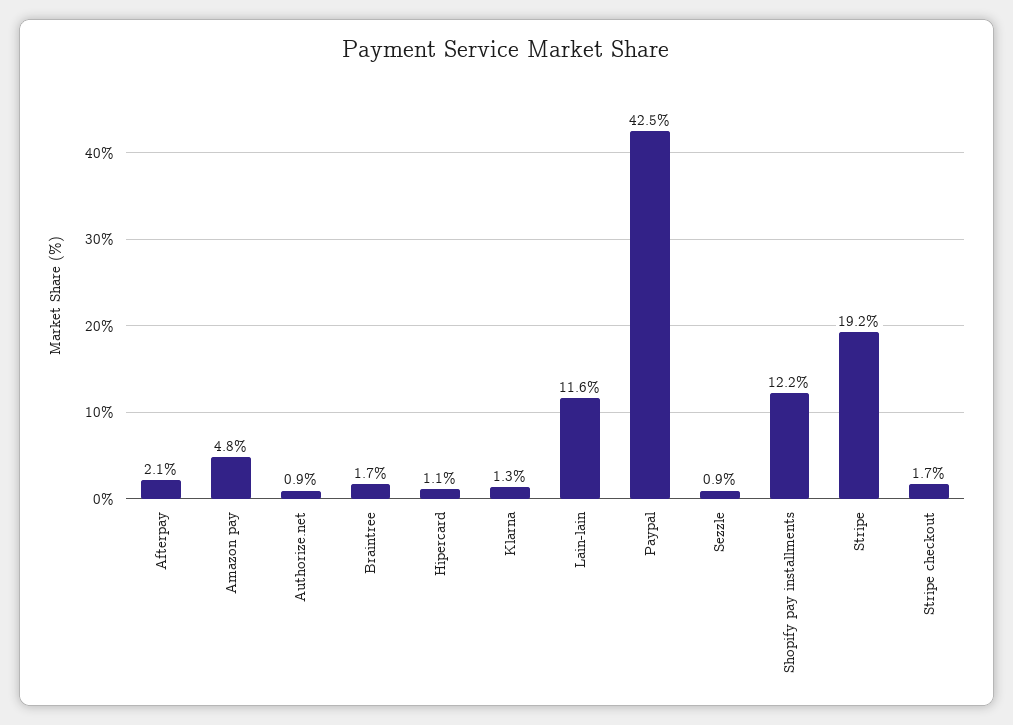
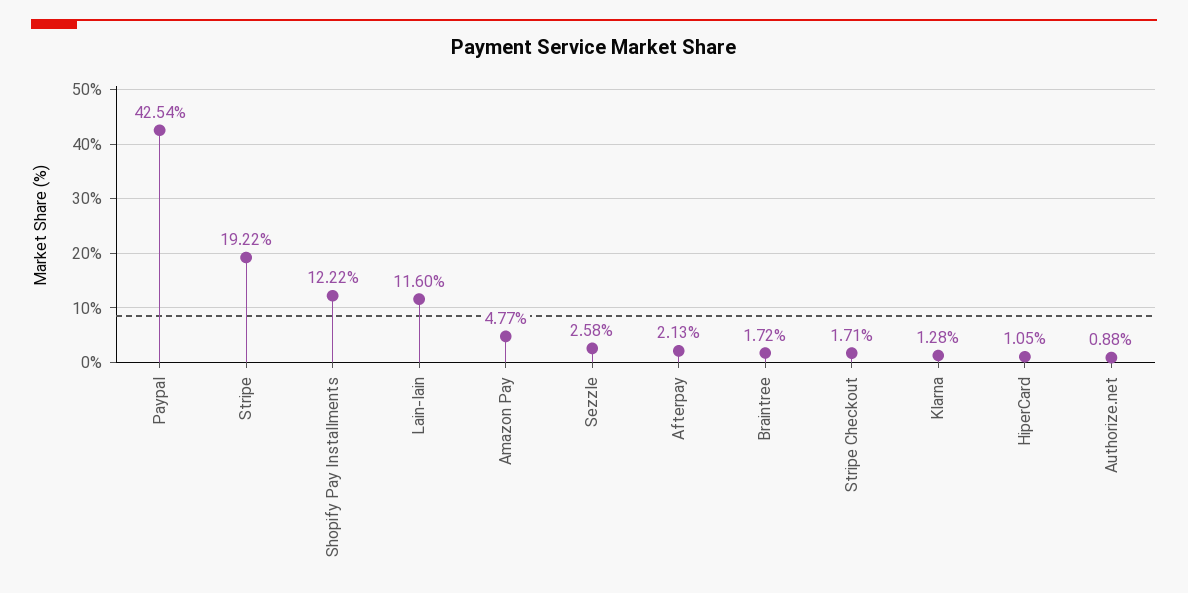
Sezzle: 0.9 -> 2.58

